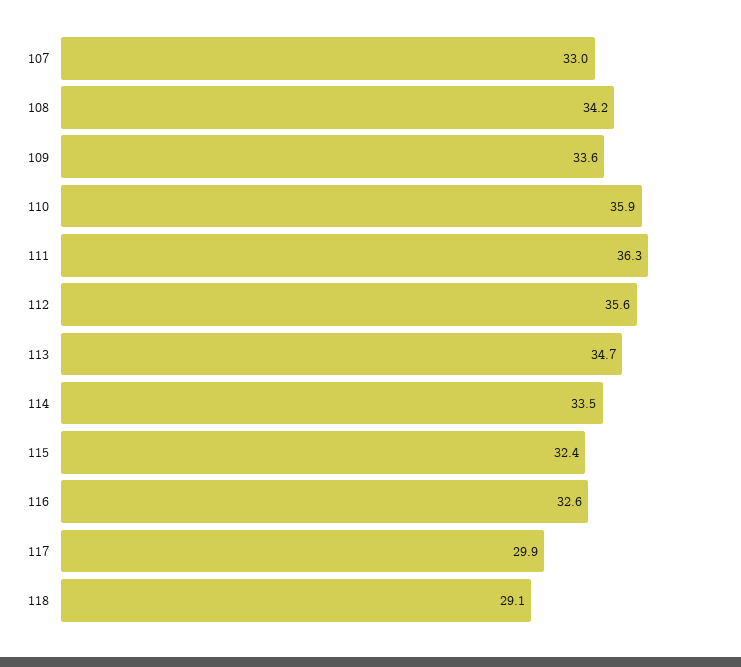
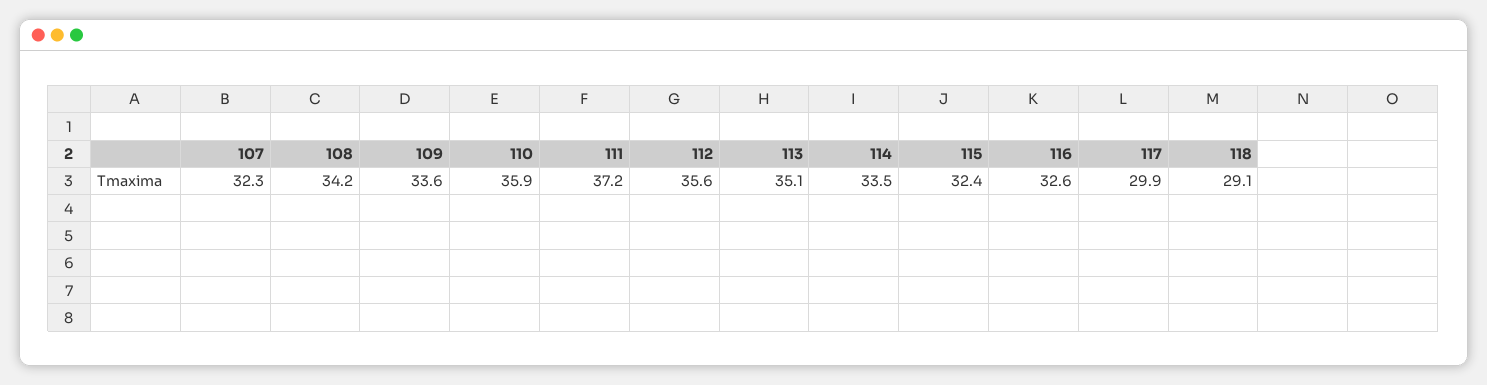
107: 33 -> 32.3
111: 36.3 -> 37.2
113: 34.7 -> 35.1

